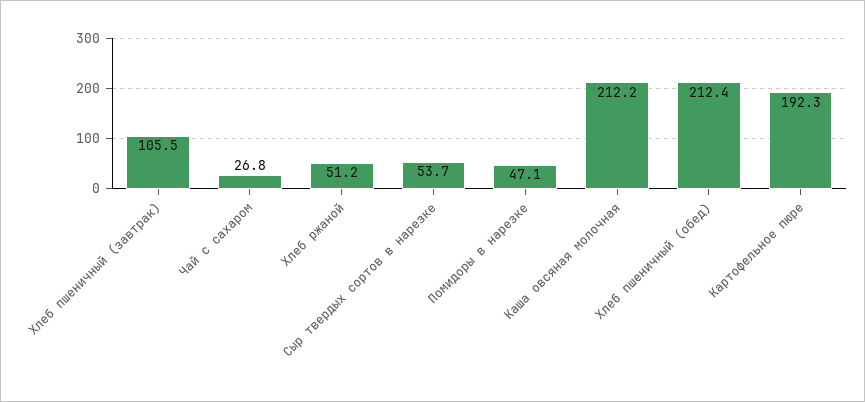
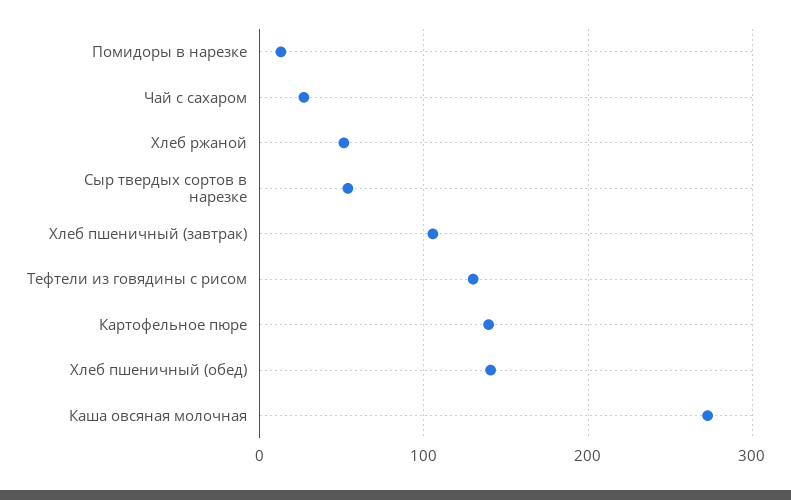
Помидоры в нарезке: 47.1 -> 10
Каша овсяная молочная: 212.2 -> 270
Хлеб пшеничный (обед): 212.4 -> 140
Картофельное пюре: 192.3 -> 140
Тефтели из говядины с рисом: none -> 130

